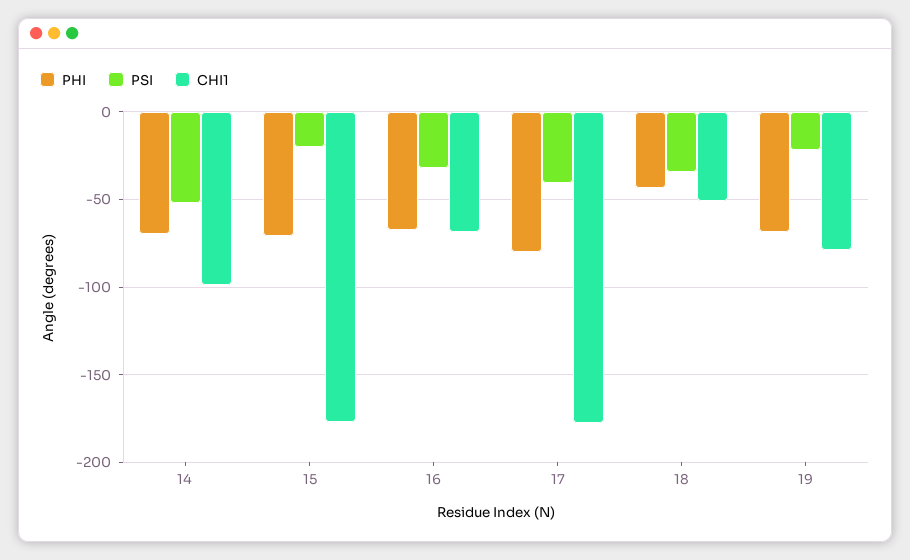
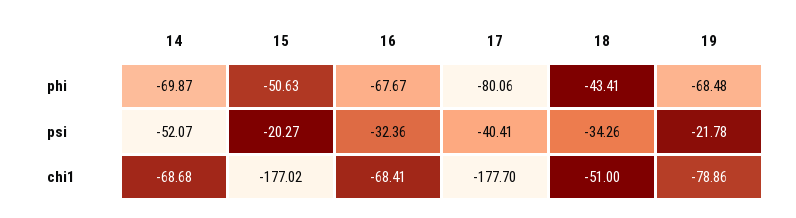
CHI1, 14: -100 -> -68.68
PHI, 15: -70 -> -50.63

